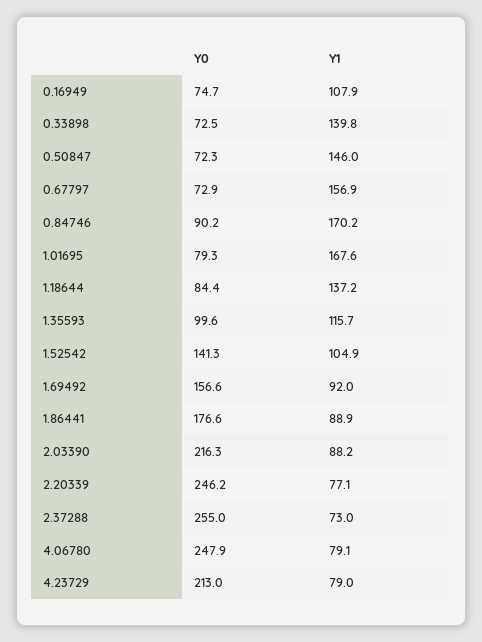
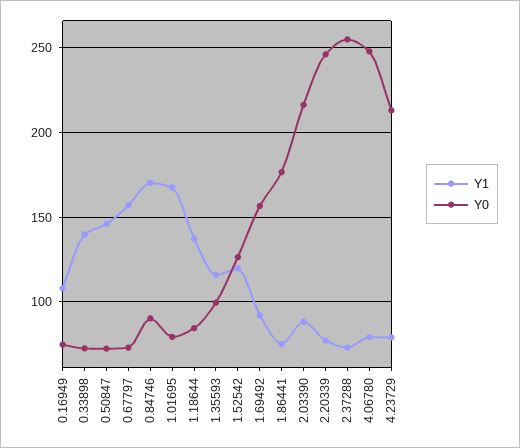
Y0, 1.52542: 141.3 -> 125
Y1, 1.52542: 104.9 -> 120
Y1, 1.86441: 88.9 -> 75

